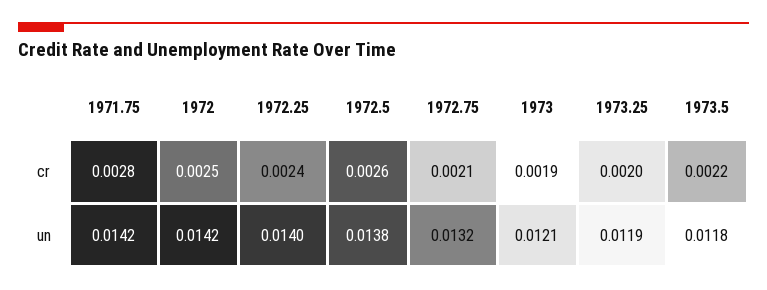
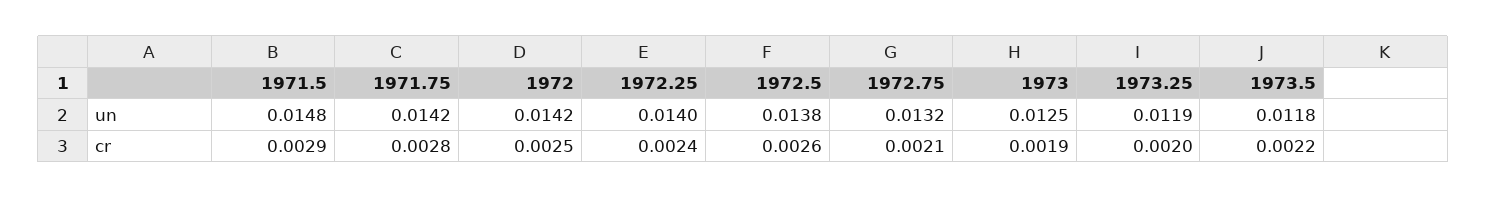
1973, un: 0.0121 -> 0.0125
1971.5, un: none -> 0.0148
1971.5, cr: none -> 0.0029

